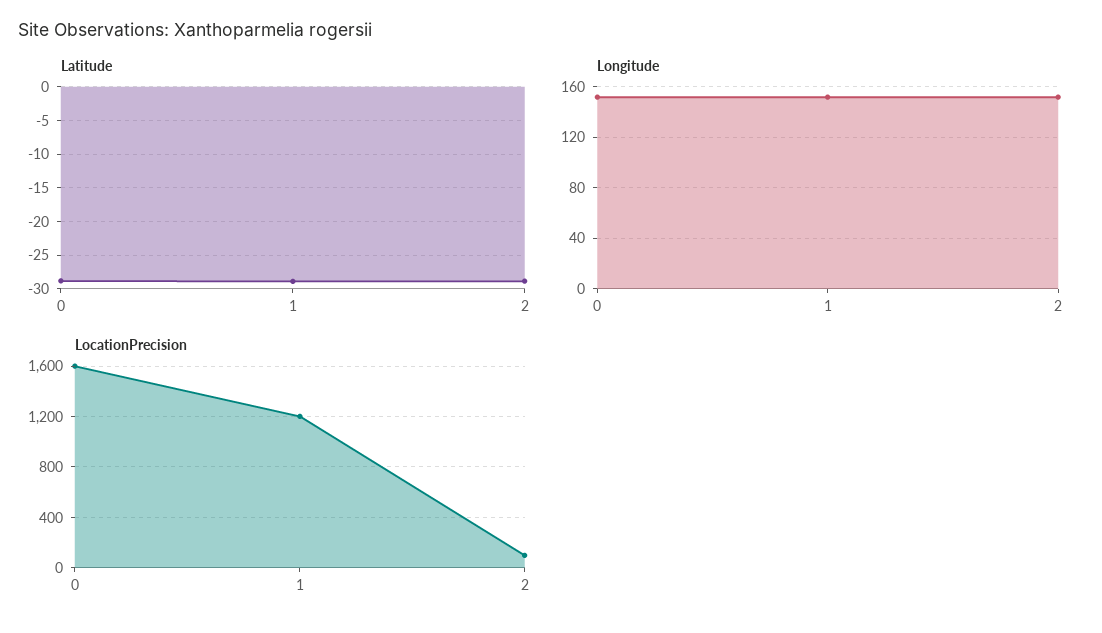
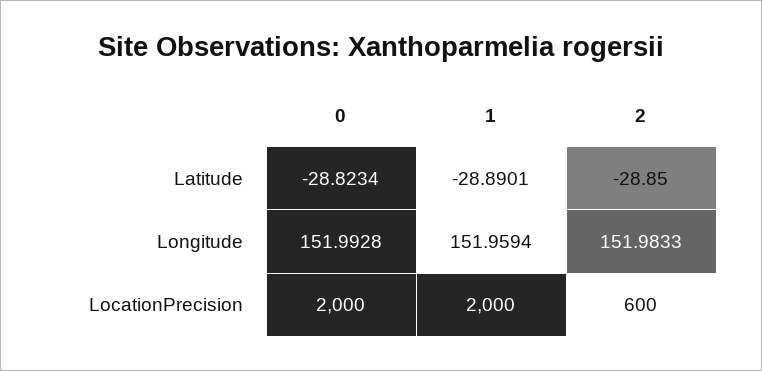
LocationPrecision, 0: 1600 -> 2000
LocationPrecision, 1: 1200 -> 2000
LocationPrecision, 2: 100 -> 600

